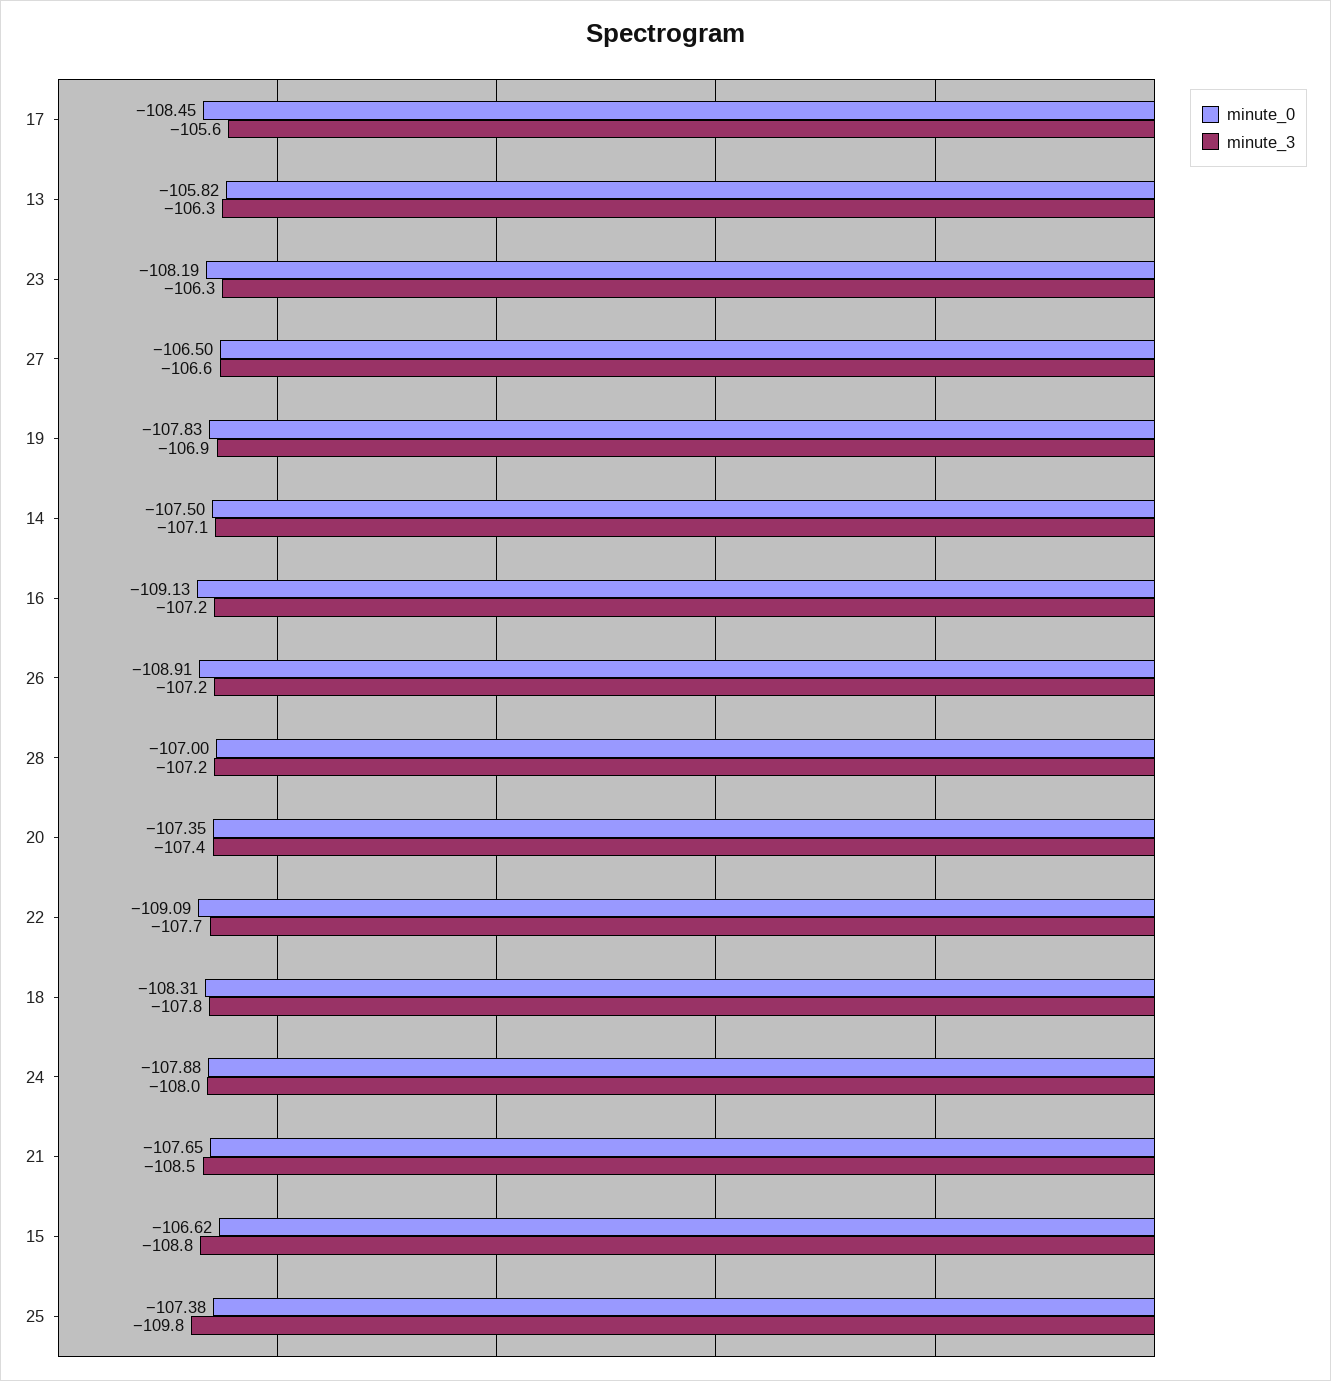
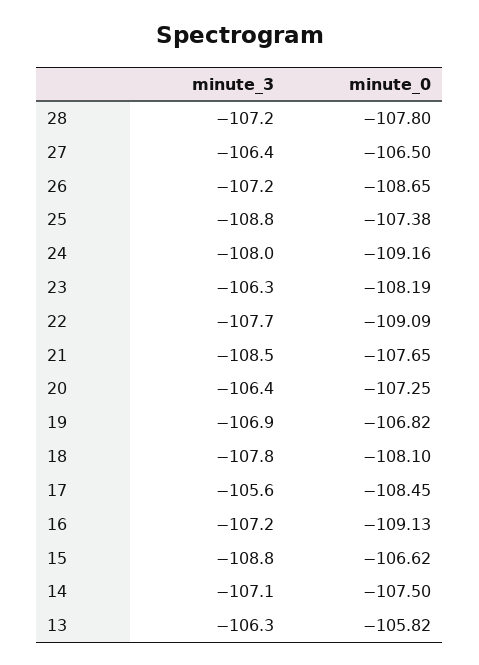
minute_3, 27: -106.6 -> -106.4
minute_0, 19: -107.83 -> -106.82
minute_0, 26: -108.91 -> -108.65
minute_0, 28: -107 -> -107.8
minute_0, 20: -107.35 -> -107.25
minute_3, 20: -107.4 -> -106.4
minute_0, 18: -108.31 -> -108.1
minute_0, 24: -107.88 -> -109.16
minute_3, 25: -109.8 -> -108.8

